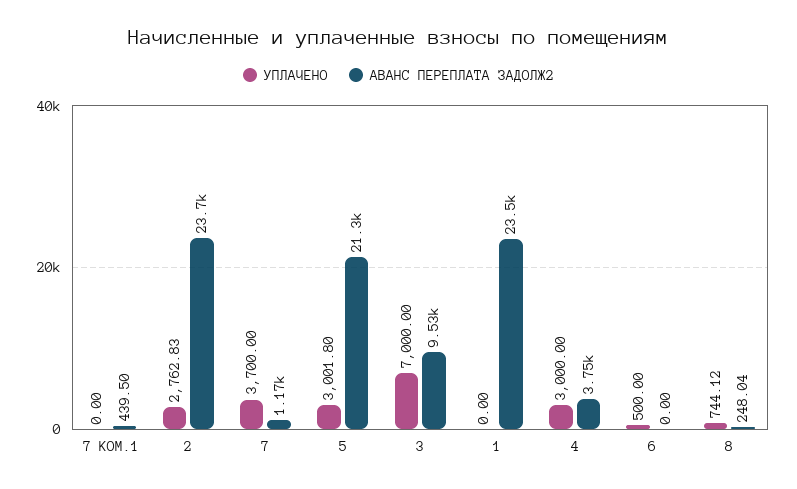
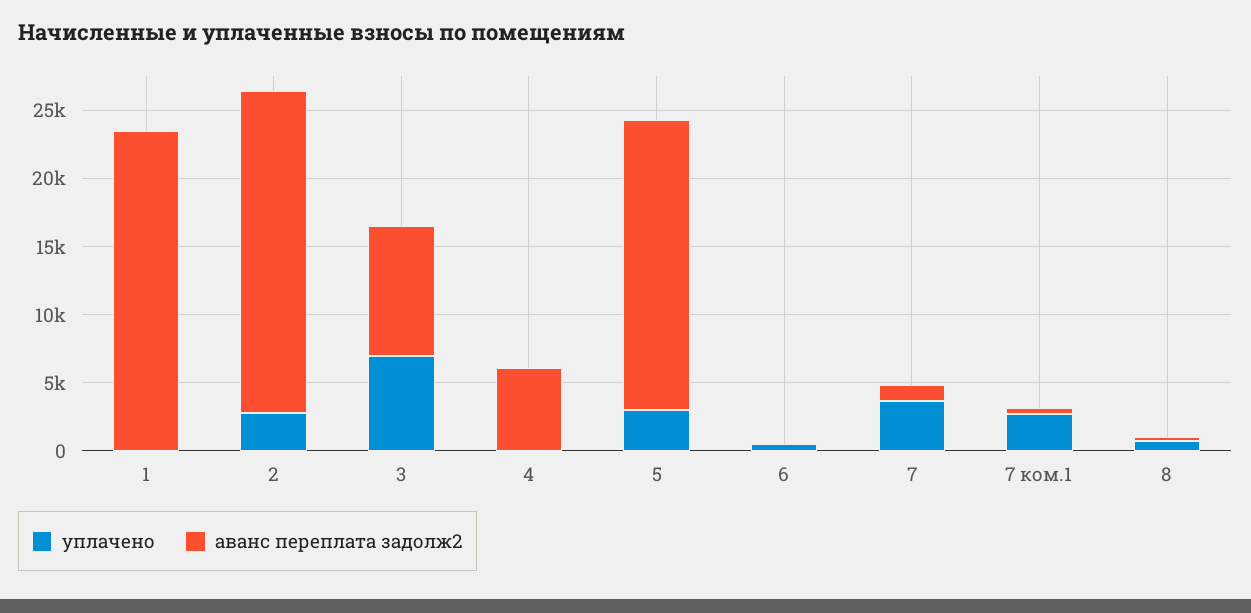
УПЛАЧЕНО, 7 КОМ.1: 0 -> 3000
УПЛАЧЕНО, 4: 3000 -> 0
АВАНС ПЕРЕПЛАТА ЗАДОЛЖ2, 4: 3750 -> 6000

